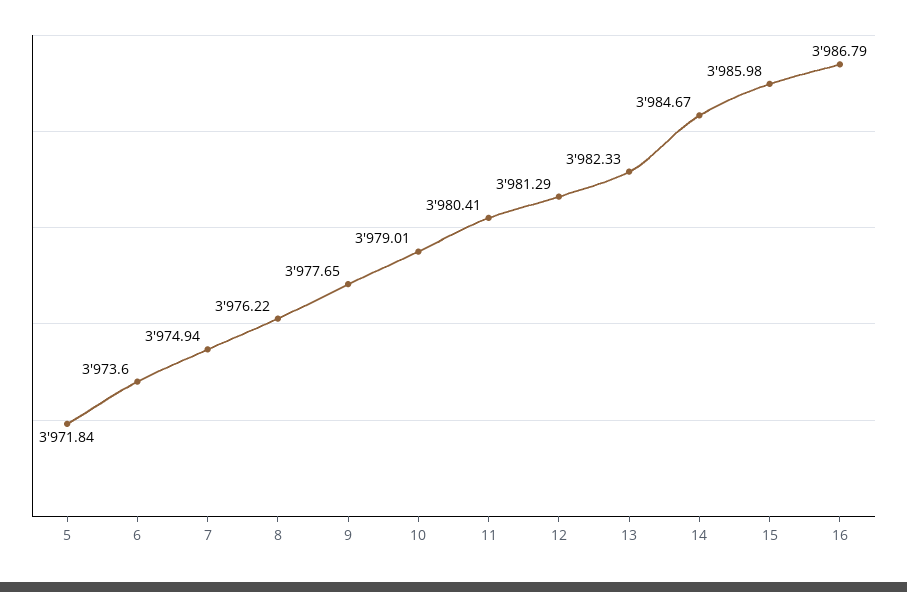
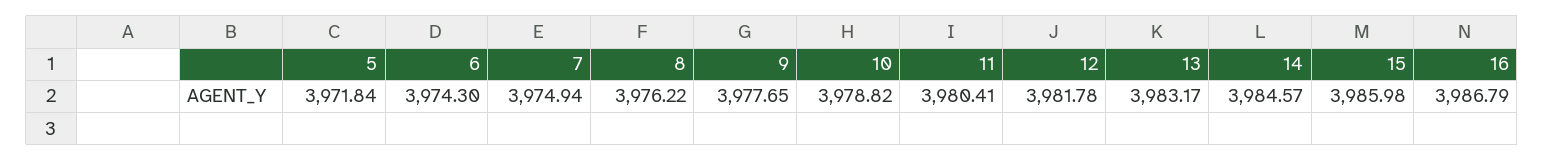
6: 3973.6 -> 3974.3
10: 3979.01 -> 3978.82
12: 3981.29 -> 3981.78
13: 3982.33 -> 3983.17
14: 3984.67 -> 3984.57

